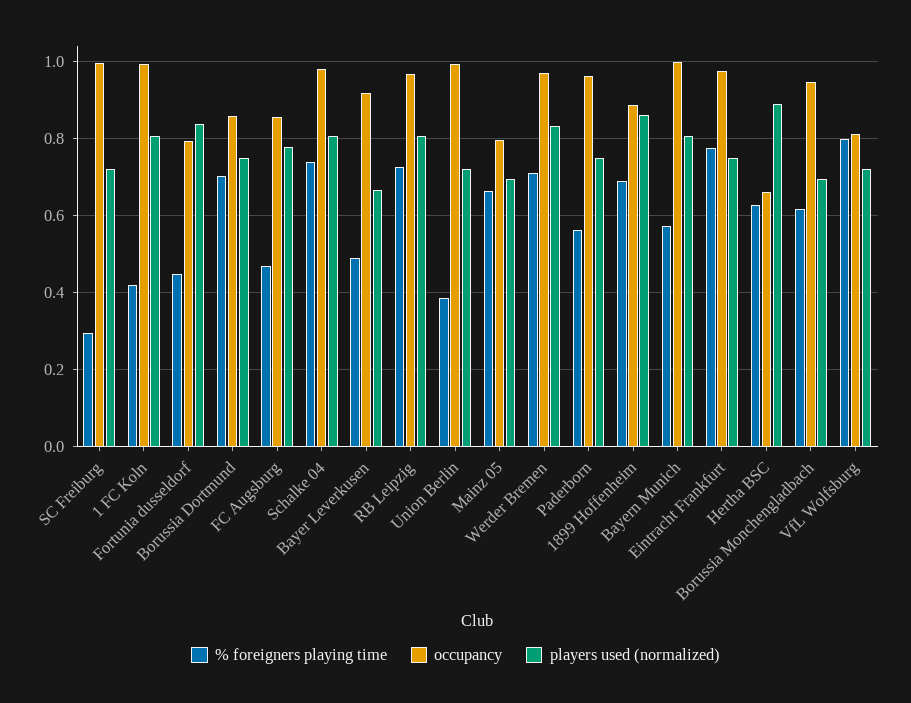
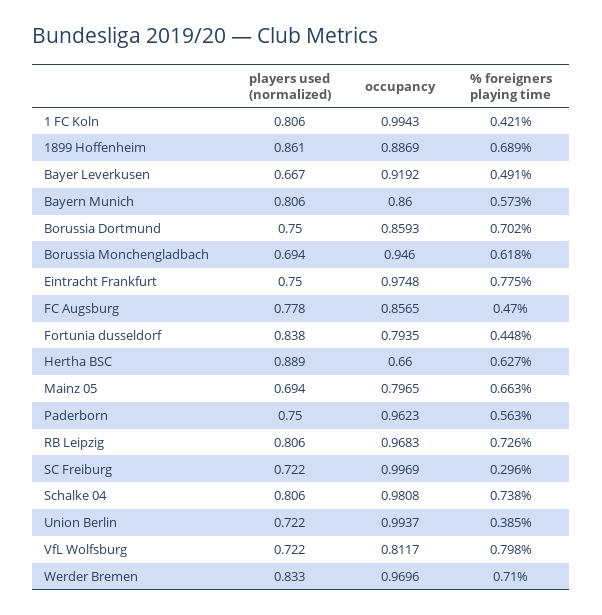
occupancy, Bayern Munich: 1 -> 0.86

